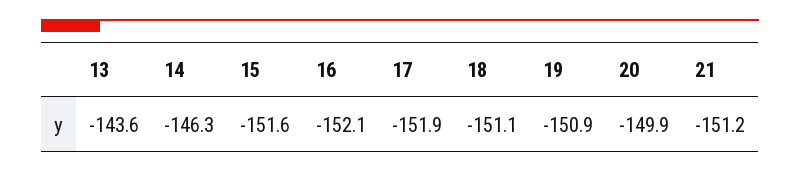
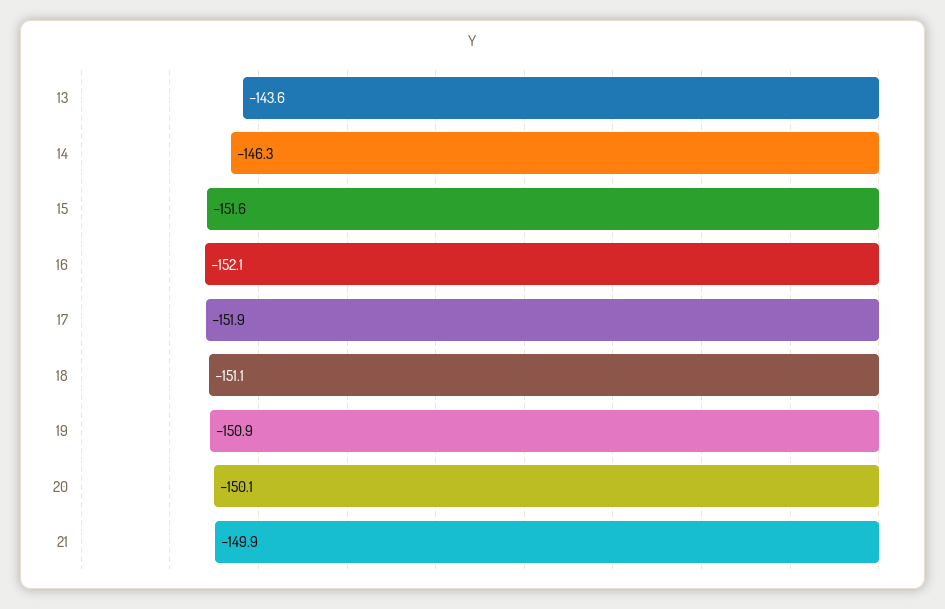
20: -149.9 -> -150.1
21: -151.2 -> -149.9

